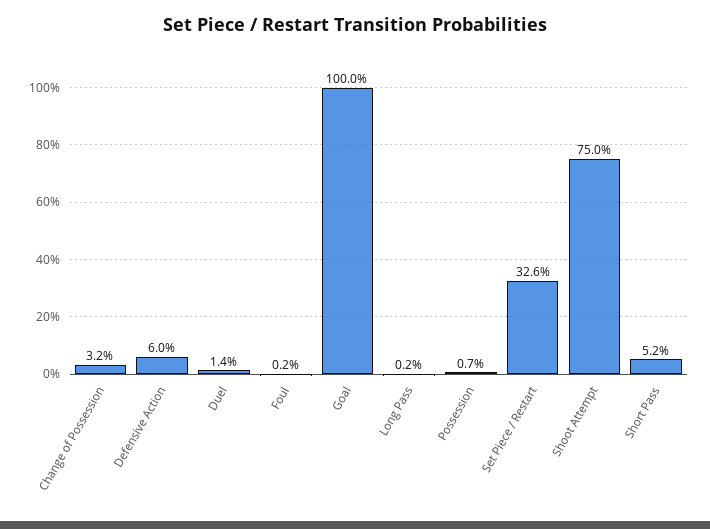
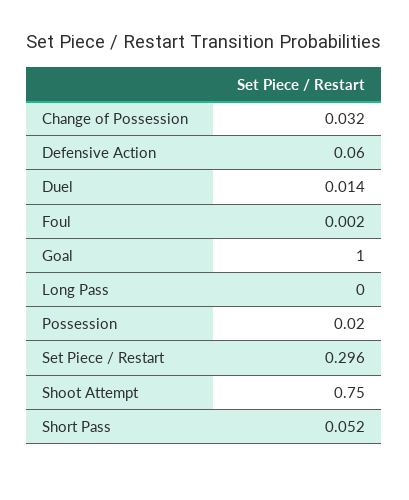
Long Pass: 0.002 -> 0
Possession: 0.007 -> 0.02
Set Piece / Restart: 0.326 -> 0.296

